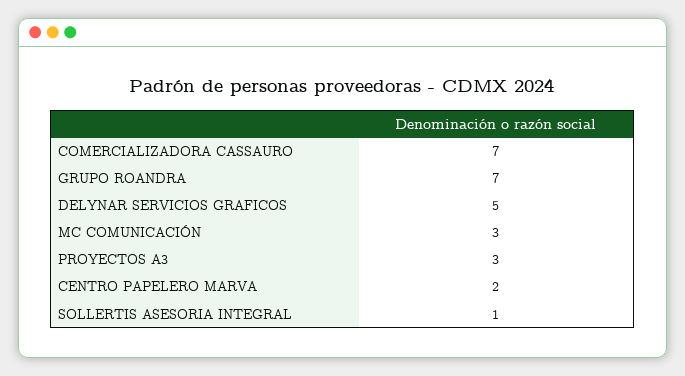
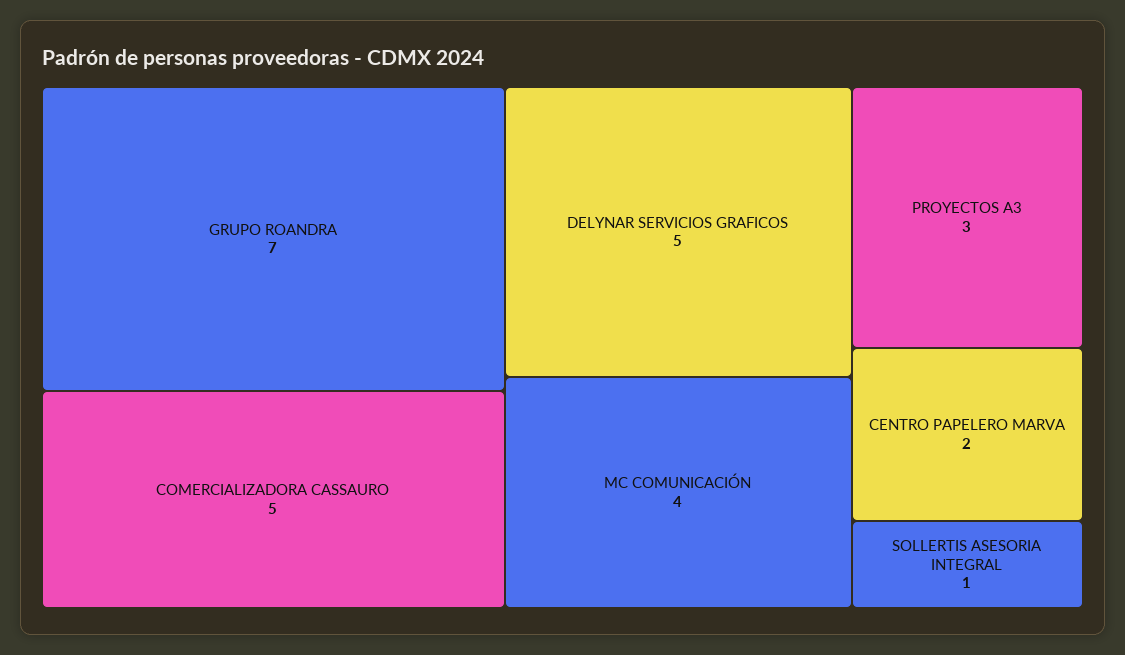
COMERCIALIZADORA CASSAURO: 7 -> 5
MC COMUNICACIÓN: 3 -> 4

